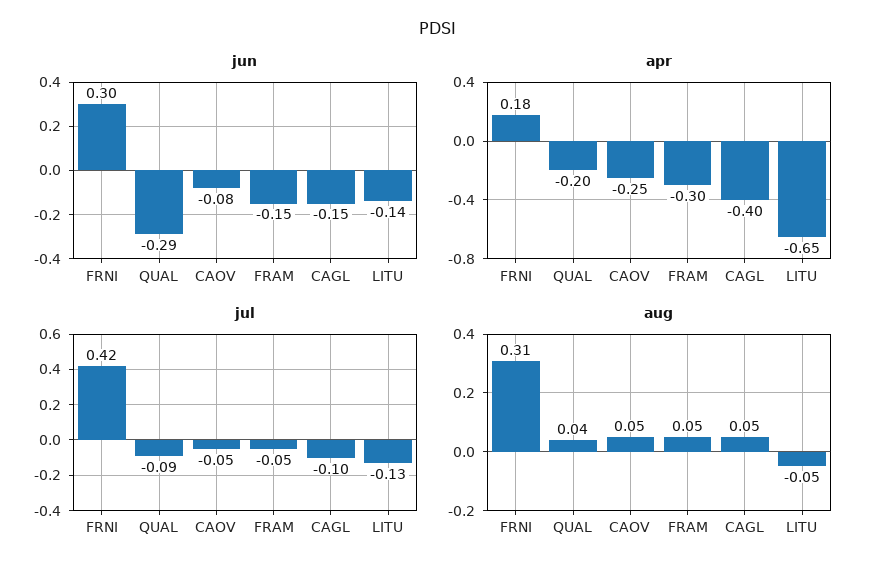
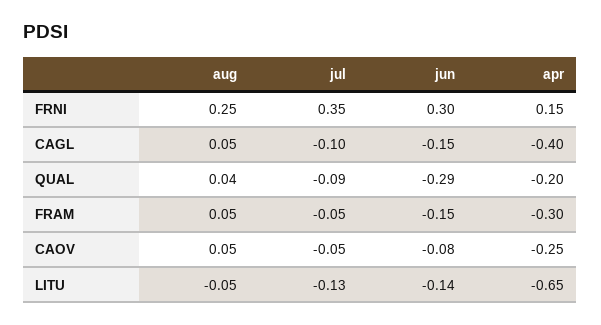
apr, FRNI: 0.18 -> 0.15
jul, FRNI: 0.42 -> 0.35
aug, FRNI: 0.31 -> 0.25

